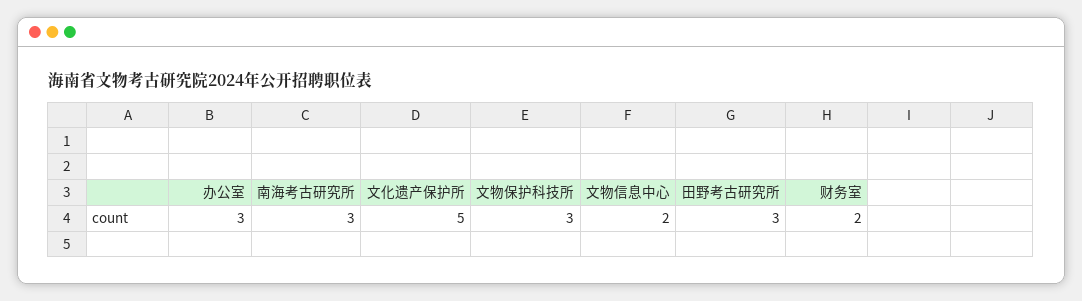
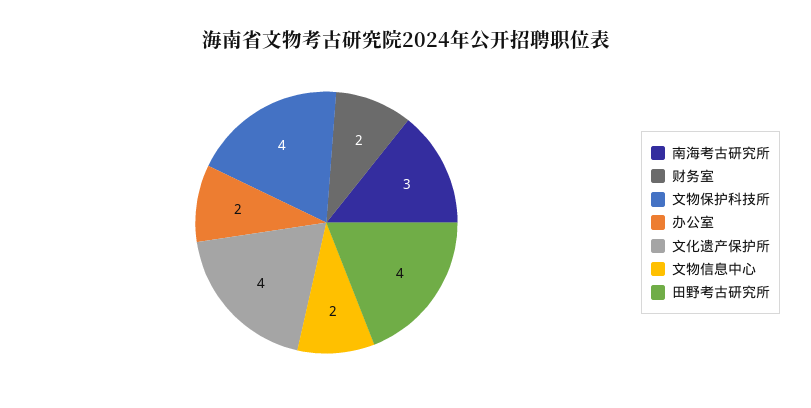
办公室: 3 -> 2
文化遗产保护所: 5 -> 4
文物保护科技所: 3 -> 4
田野考古研究所: 3 -> 4

